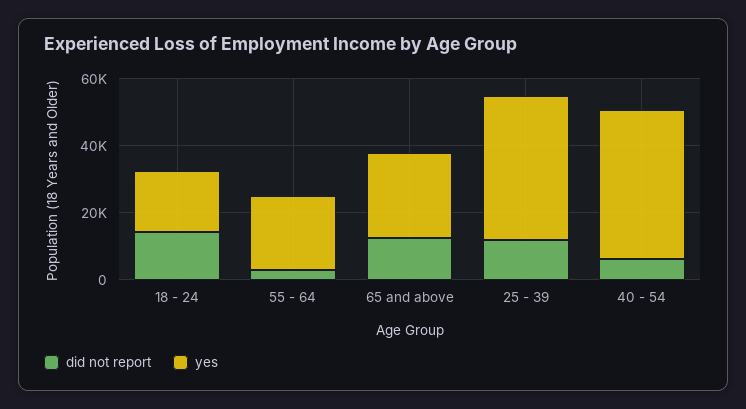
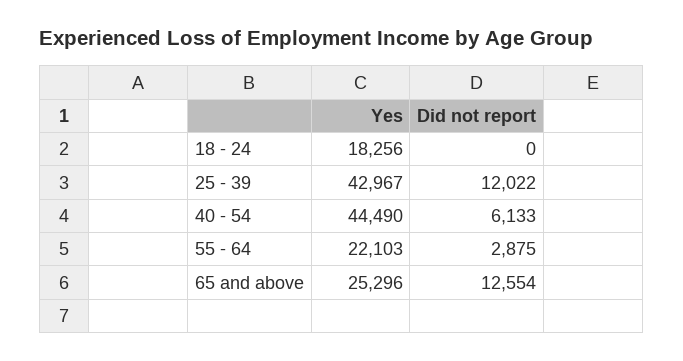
did not report, 18 - 24: 15000 -> 0

